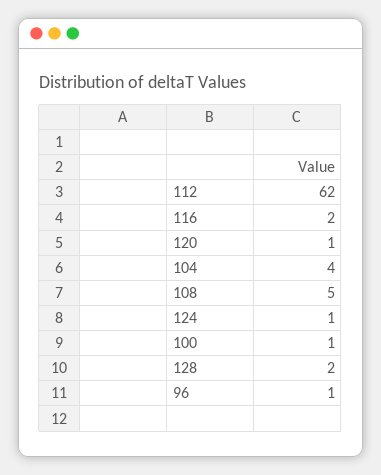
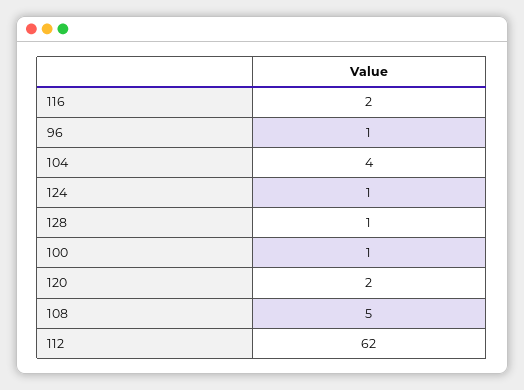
120: 1 -> 2
128: 2 -> 1

